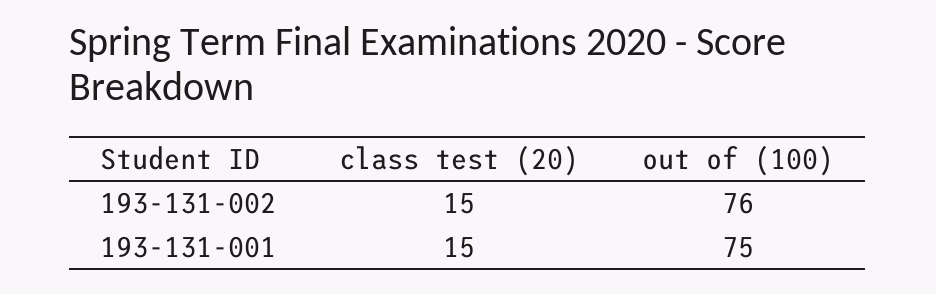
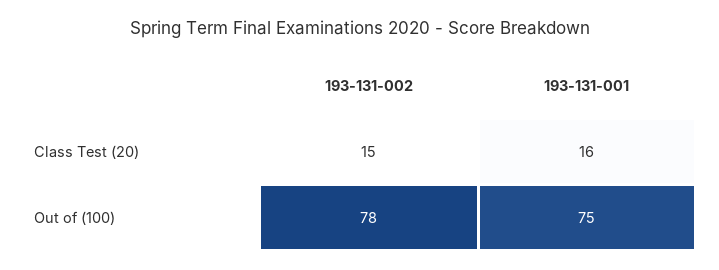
out of (100), 193-131-002: 76 -> 78
class test (20), 193-131-001: 15 -> 16

